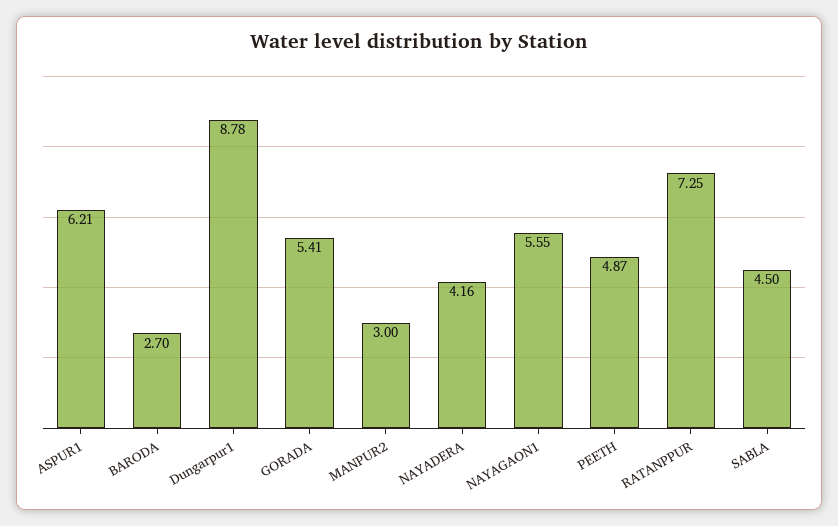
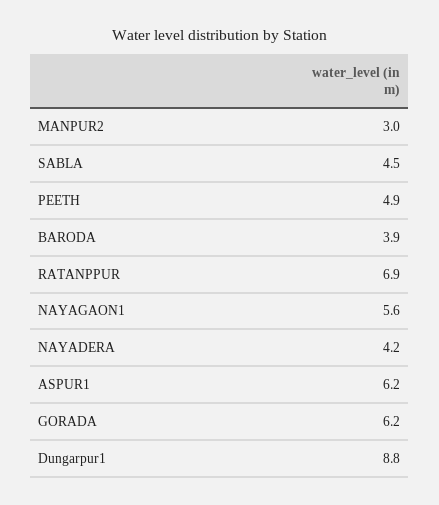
BARODA: 2.7 -> 3.9
GORADA: 5.41 -> 6.2
RATANPPUR: 7.25 -> 6.9

